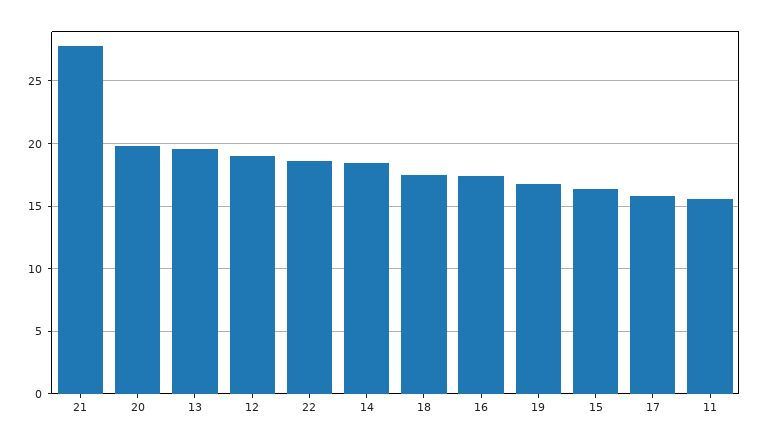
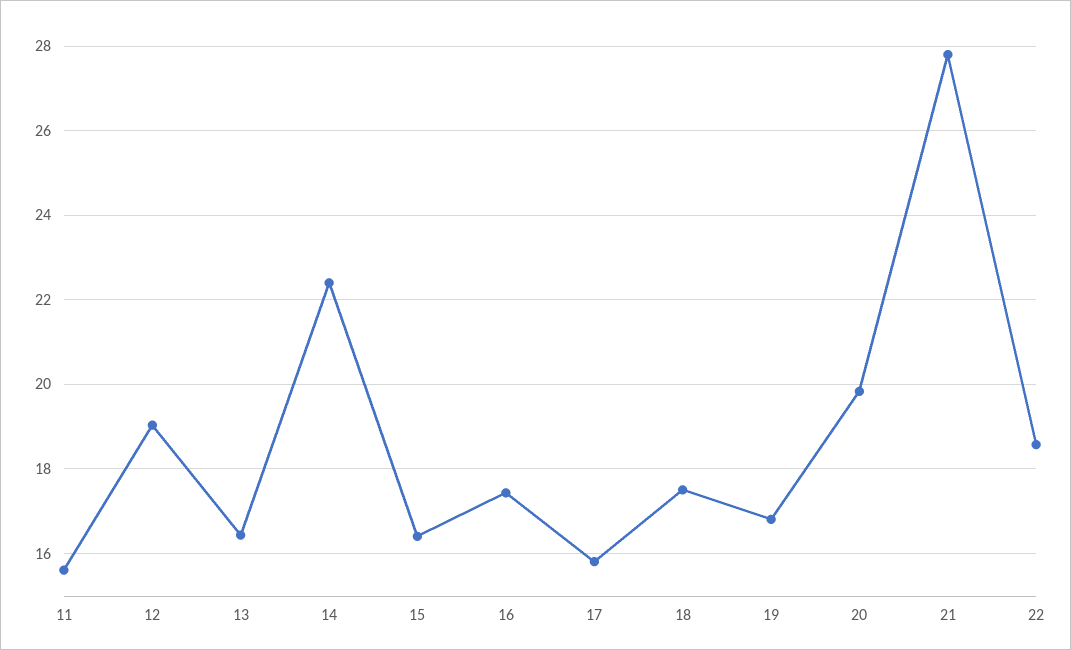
13: 19.5 -> 16.4
14: 18.5 -> 22.4

